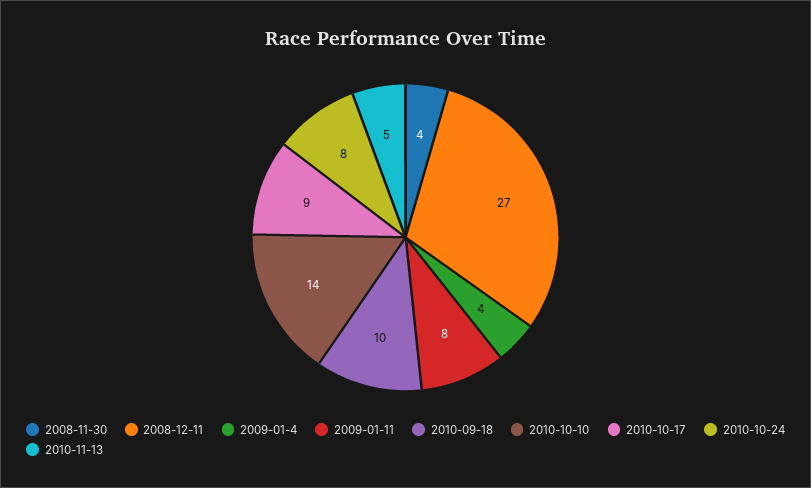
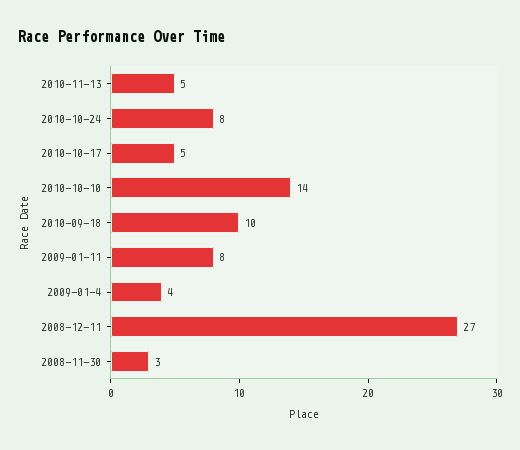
2008-11-30: 4 -> 3
2010-10-17: 9 -> 5

